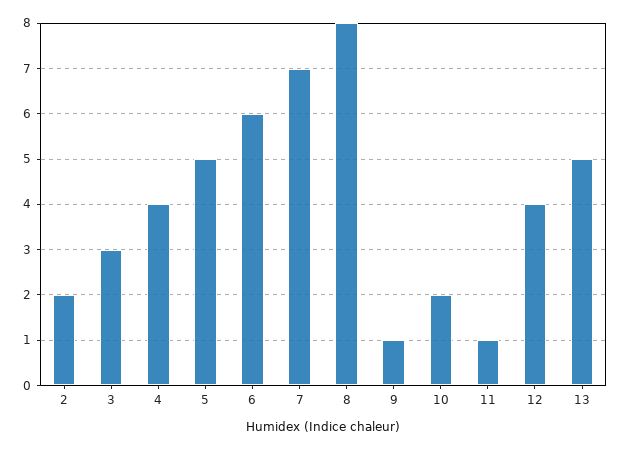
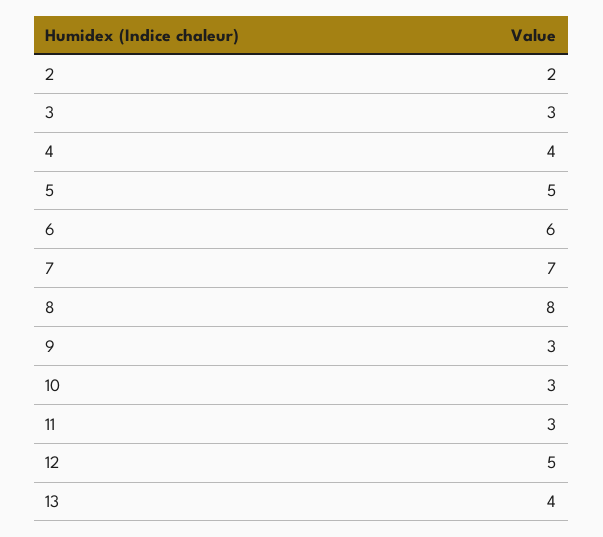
9: 1 -> 3
10: 2 -> 3
11: 1 -> 3
12: 4 -> 5
13: 5 -> 4

